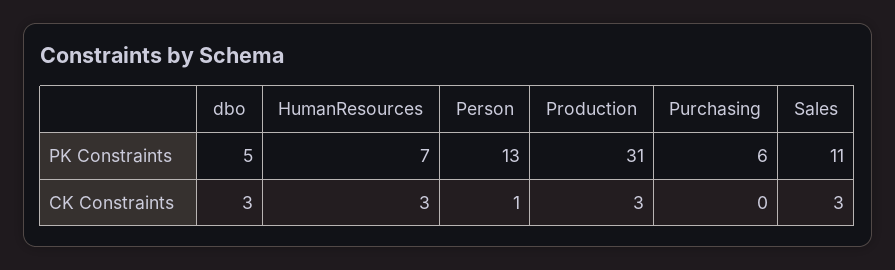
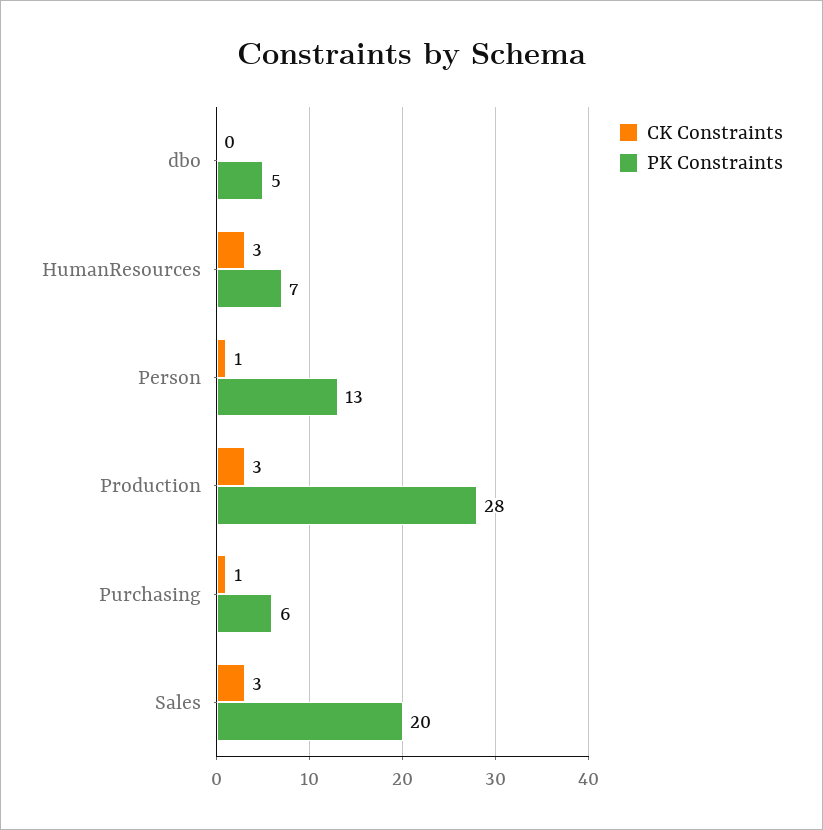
PK Constraints, Production: 31 -> 28
PK Constraints, Sales: 11 -> 20
CK Constraints, dbo: 3 -> 0
CK Constraints, Purchasing: 0 -> 1

